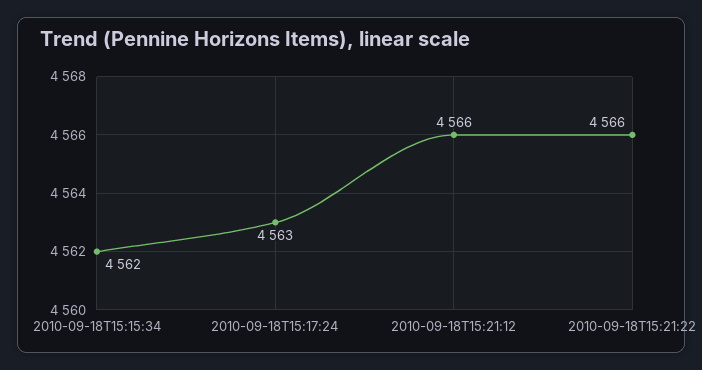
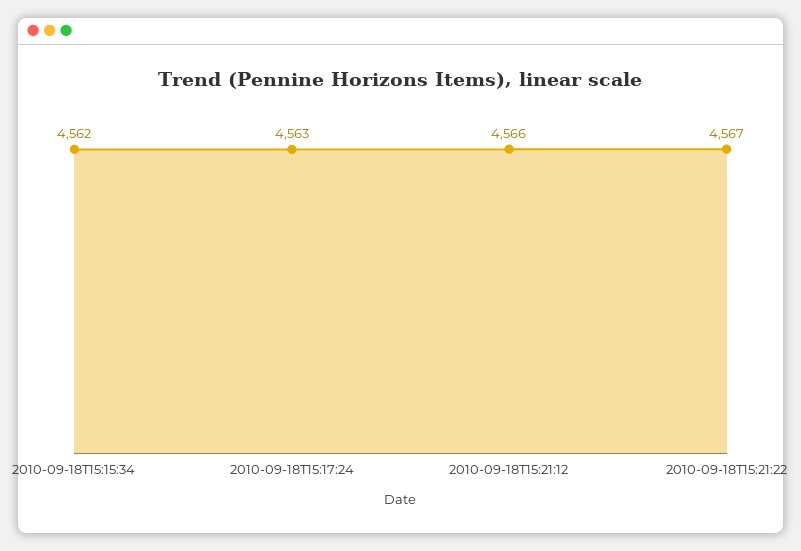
2010-09-18T15:21:22: 4566 -> 4567

